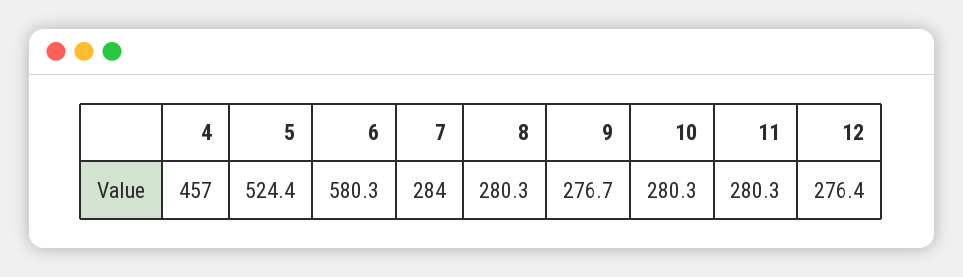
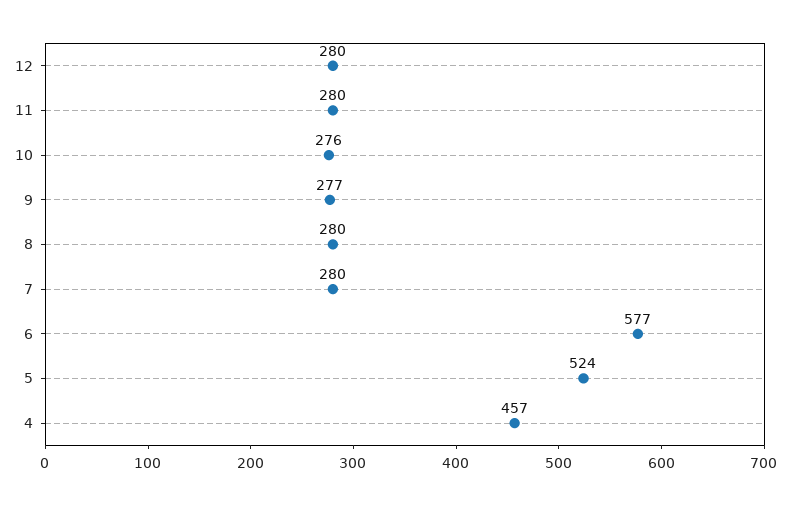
6: 580.3 -> 577
7: 284 -> 280
10: 280.3 -> 276
12: 276.4 -> 280

